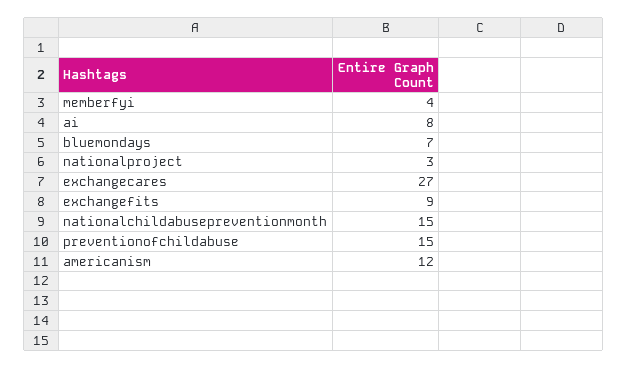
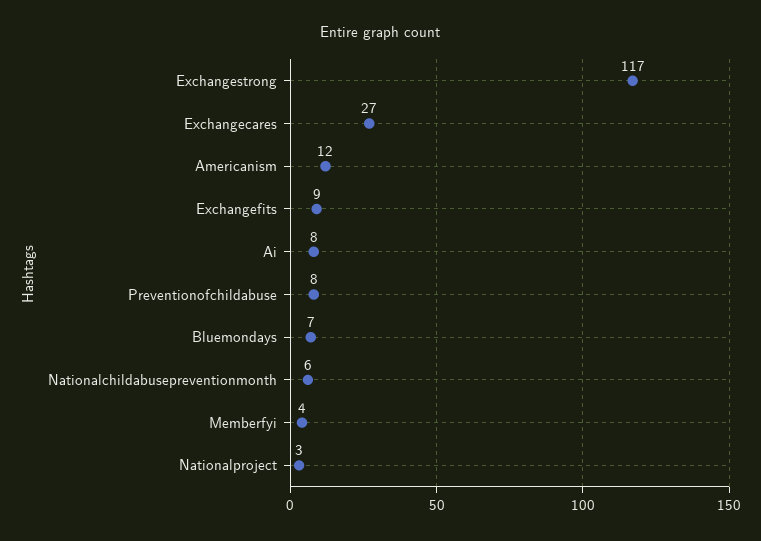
nationalchildabusepreventionmonth: 15 -> 6
preventionofchildabuse: 15 -> 8
Exchangestrong: none -> 117

